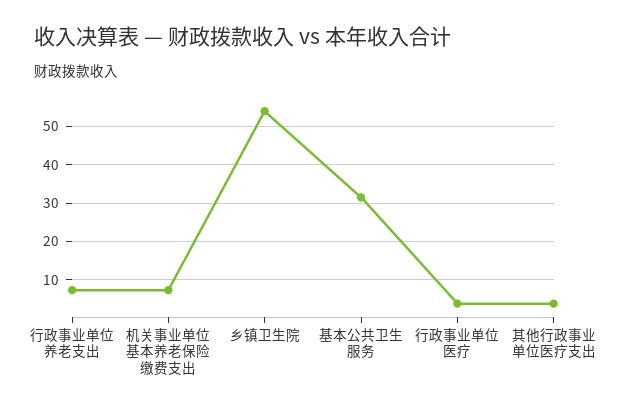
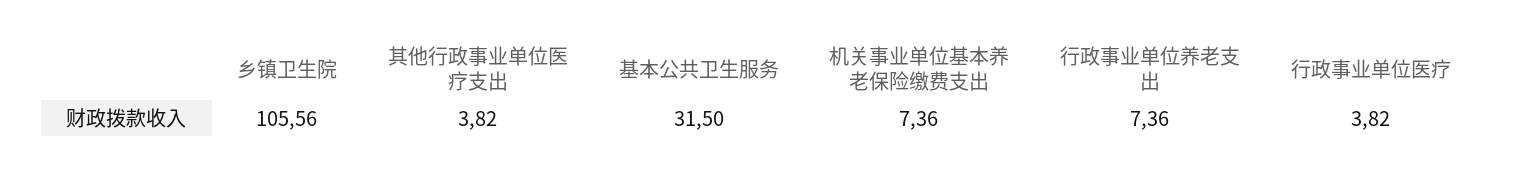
乡镇卫生院: 54 -> 105.56

